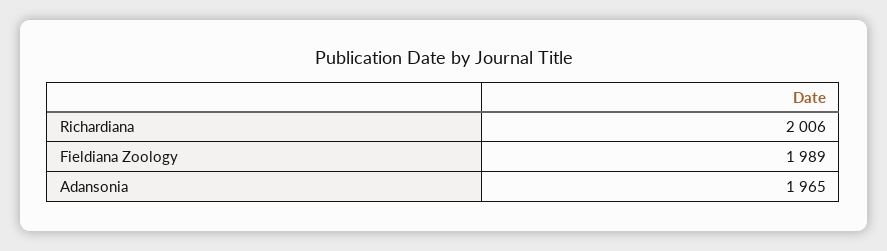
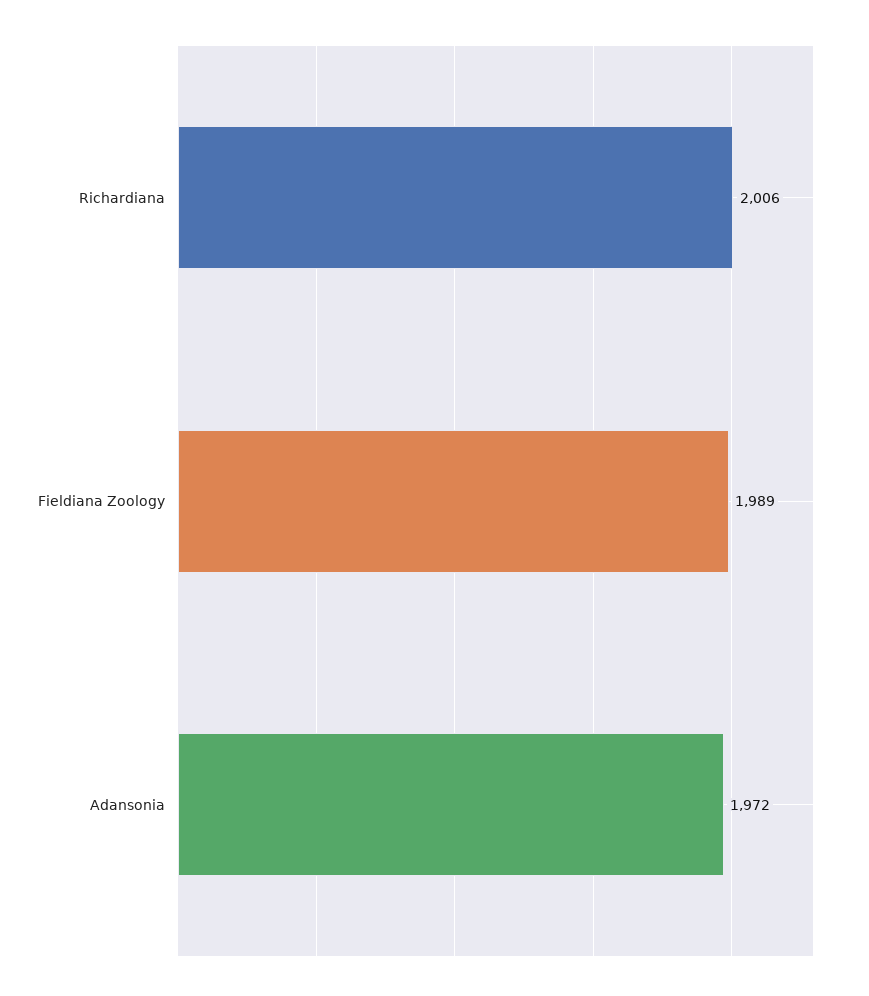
Adansonia: 1965 -> 1972

